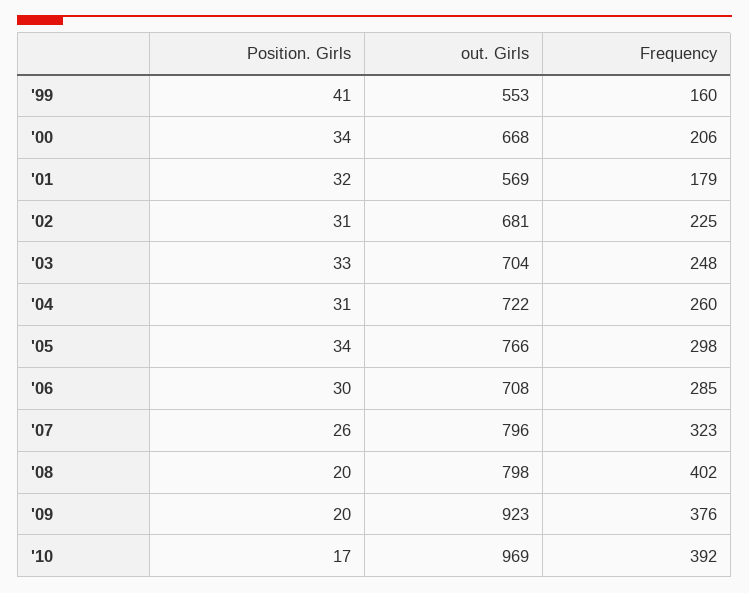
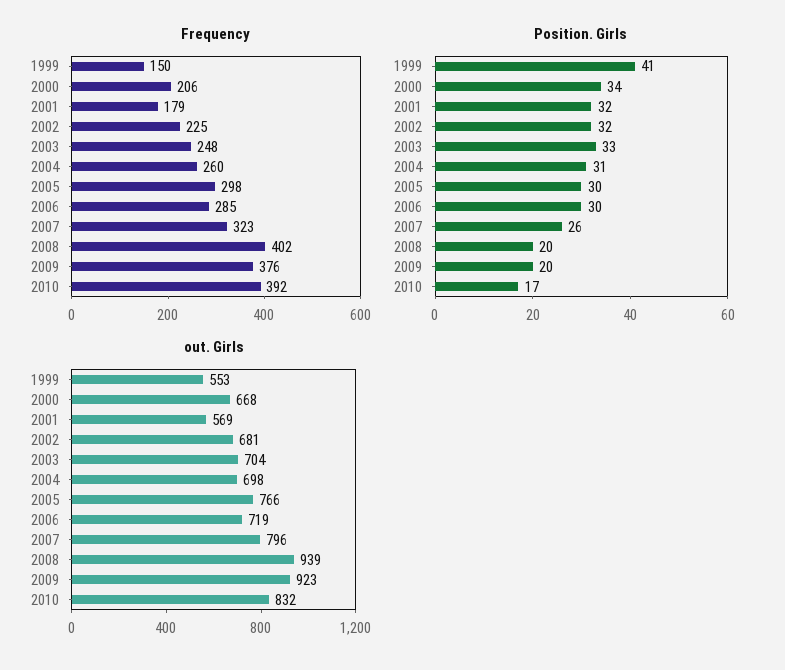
Frequency, '99: 160 -> 150
Position. Girls, '02: 31 -> 32
out. Girls, '04: 722 -> 698
Position. Girls, '05: 34 -> 30
out. Girls, '06: 708 -> 719
out. Girls, '08: 798 -> 939
out. Girls, '10: 969 -> 832

